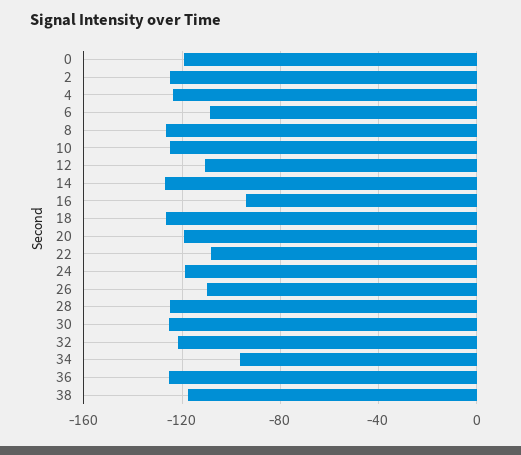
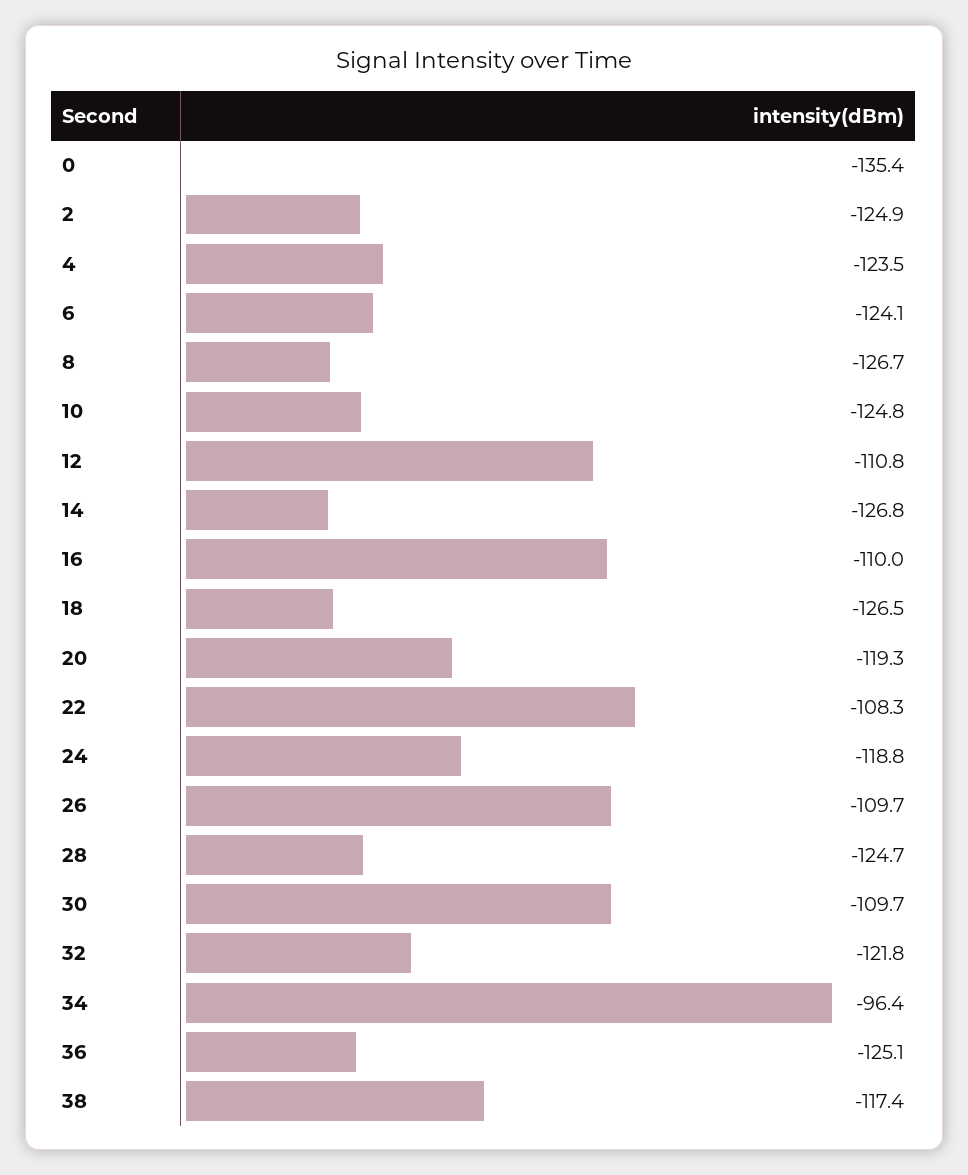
0: -120 -> -135.4
6: -110 -> -124.1
16: -95 -> -110
30: -125 -> -109.7

